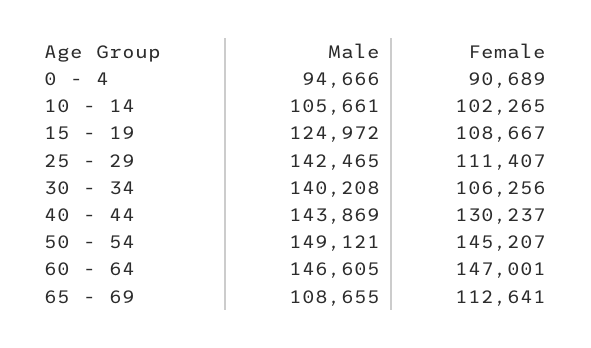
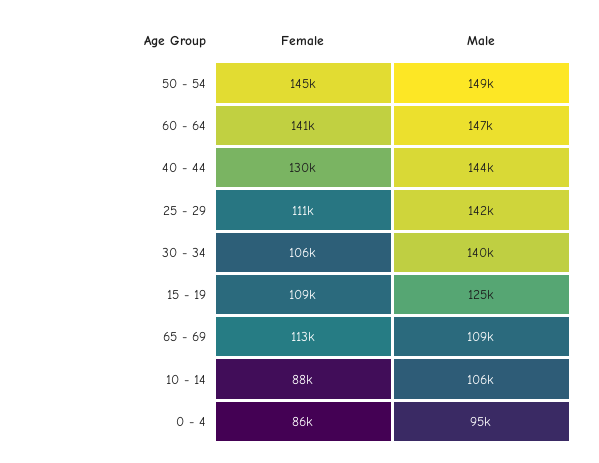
Female, 0 - 4: 90689 -> 86000
Female, 10 - 14: 102265 -> 88000
Female, 60 - 64: 147001 -> 141000

